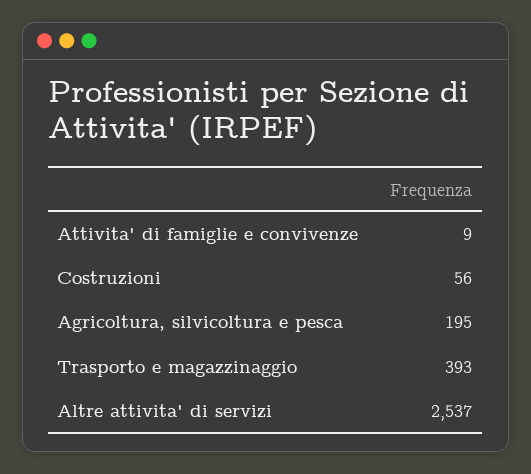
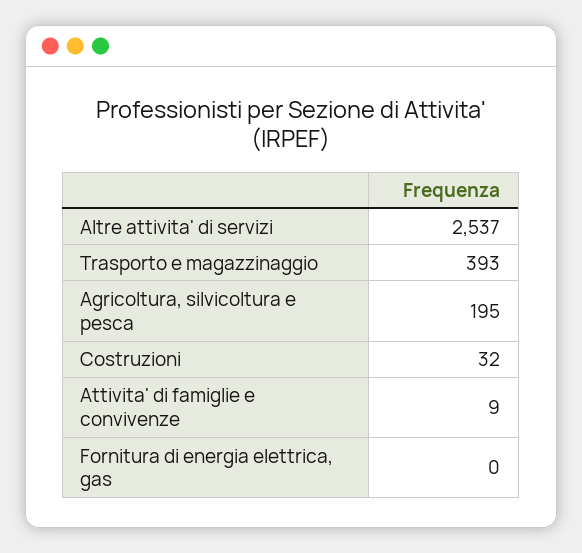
Costruzioni: 56 -> 32
Fornitura di energia elettrica, gas: none -> 0

